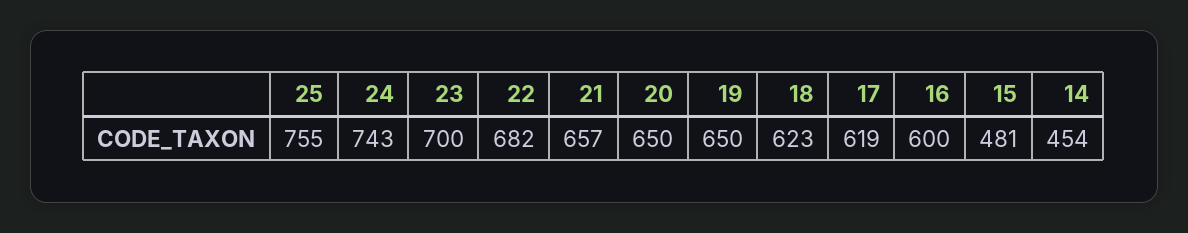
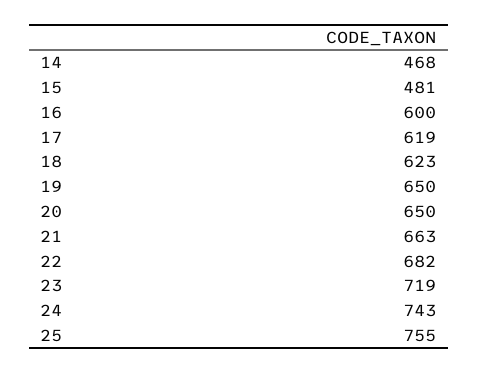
23: 700 -> 719
21: 657 -> 663
14: 454 -> 468

